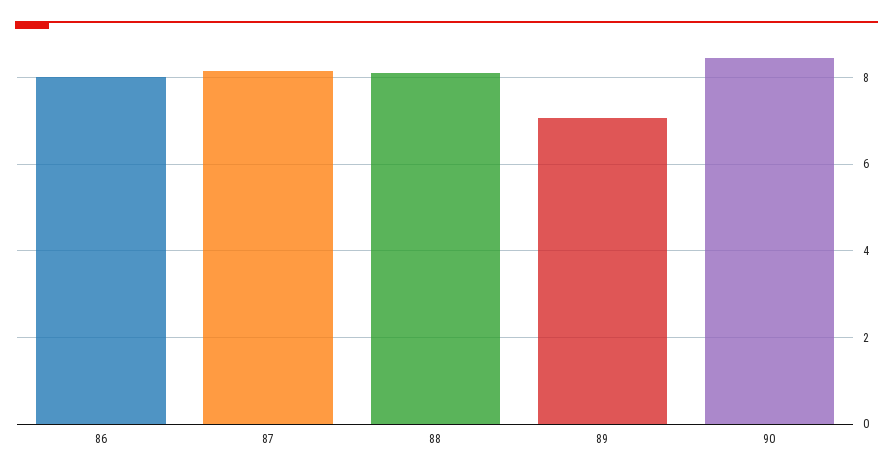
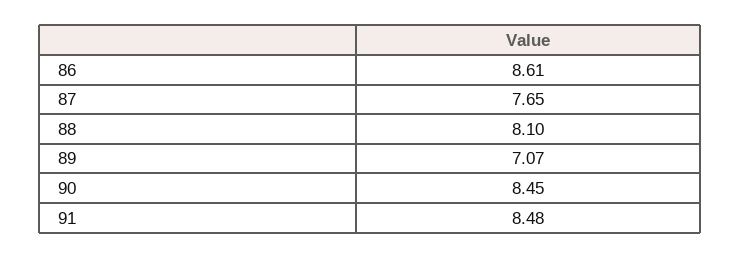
86: 8 -> 8.61
87: 8.2 -> 7.65
91: none -> 8.48

